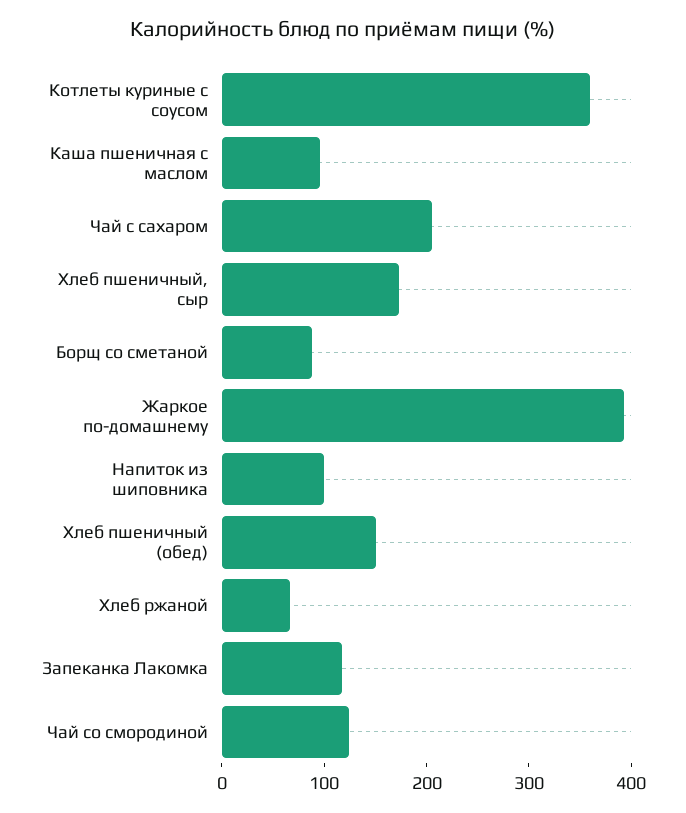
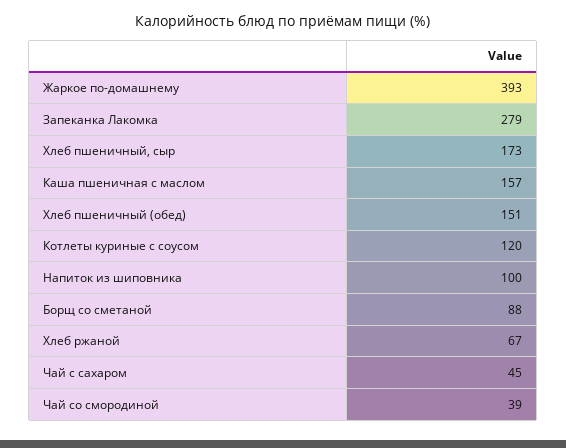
Котлеты куриные с соусом: 360 -> 120
Каша пшеничная с маслом: 100 -> 157
Чай с сахаром: 200 -> 45
Запеканка Лакомка: 120 -> 279
Чай со смородиной: 120 -> 39

